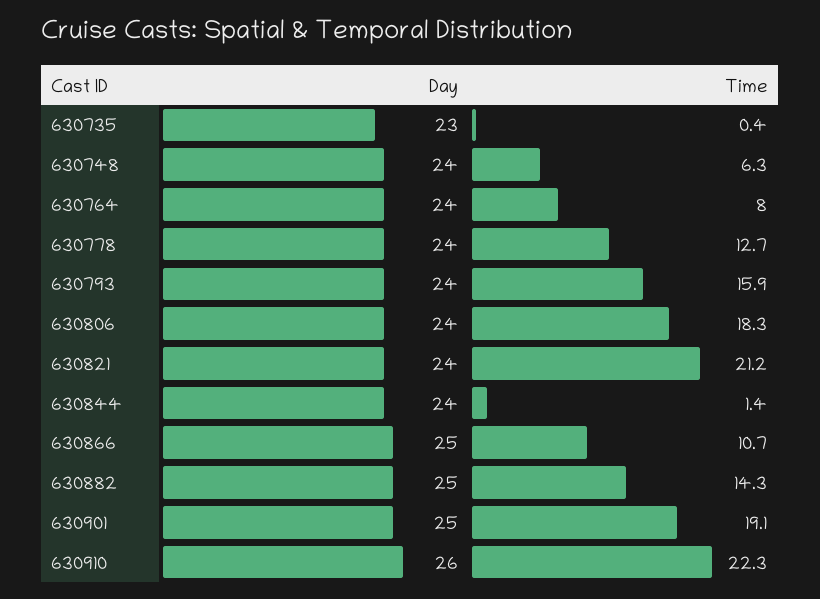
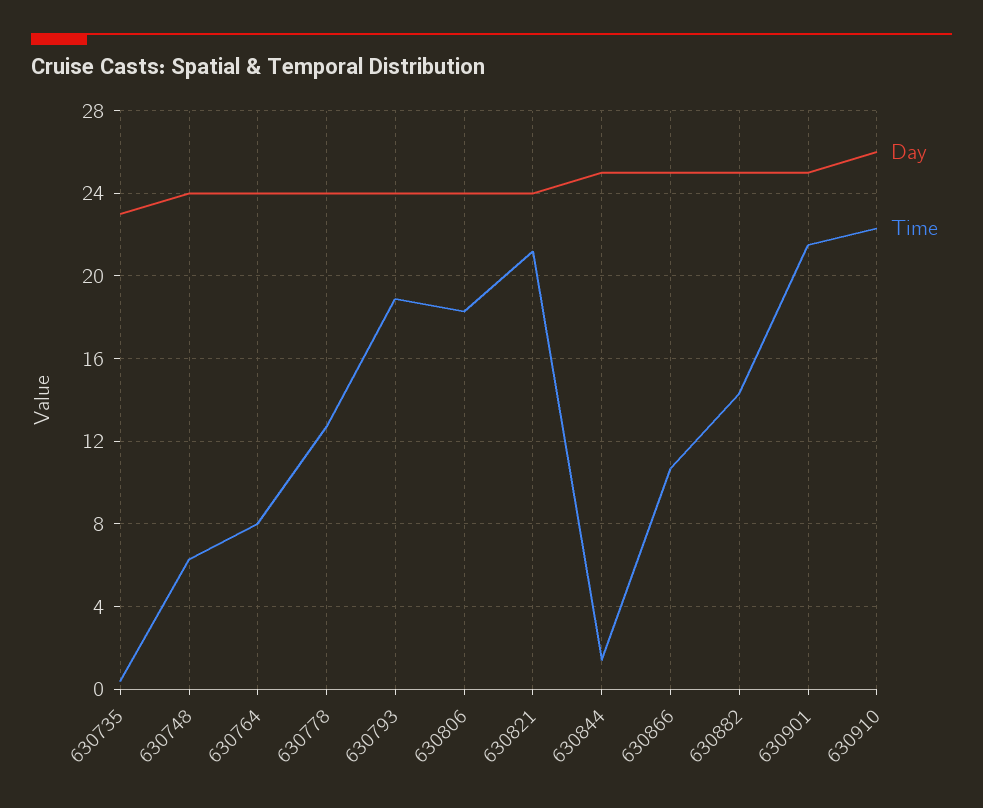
Time, 630793: 15.9 -> 19
Day, 630844: 24 -> 25
Time, 630901: 19.1 -> 21.5

